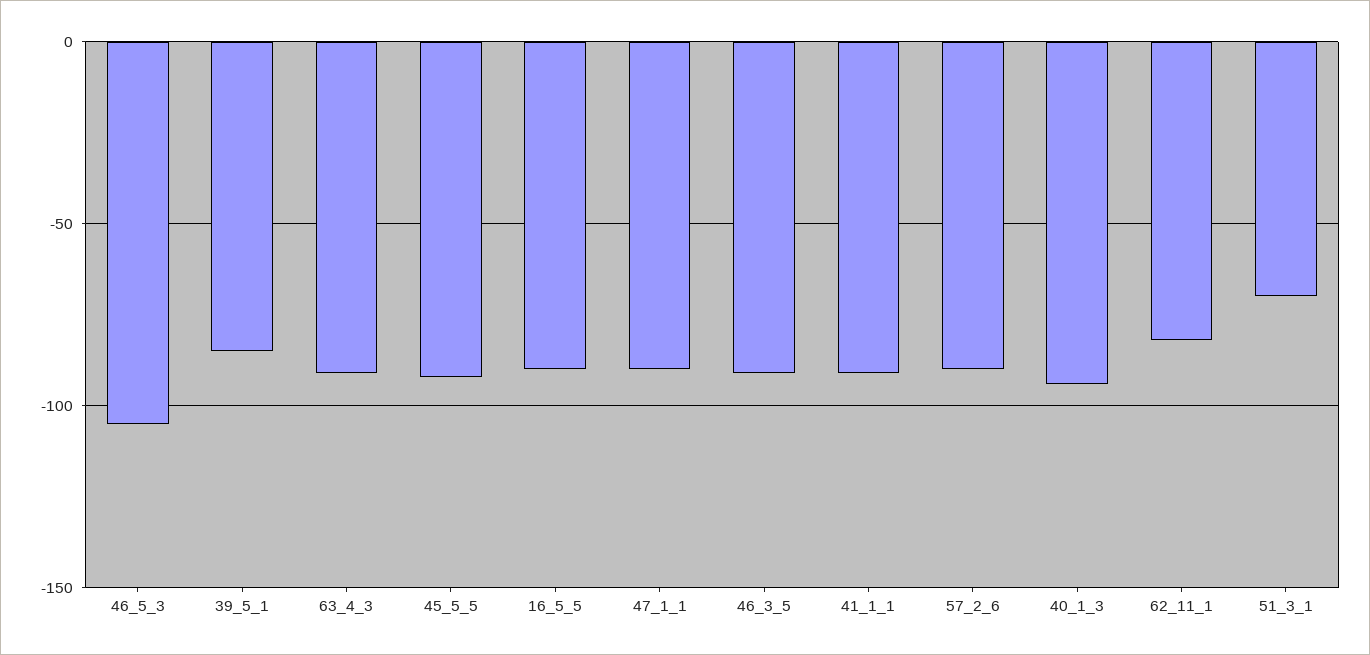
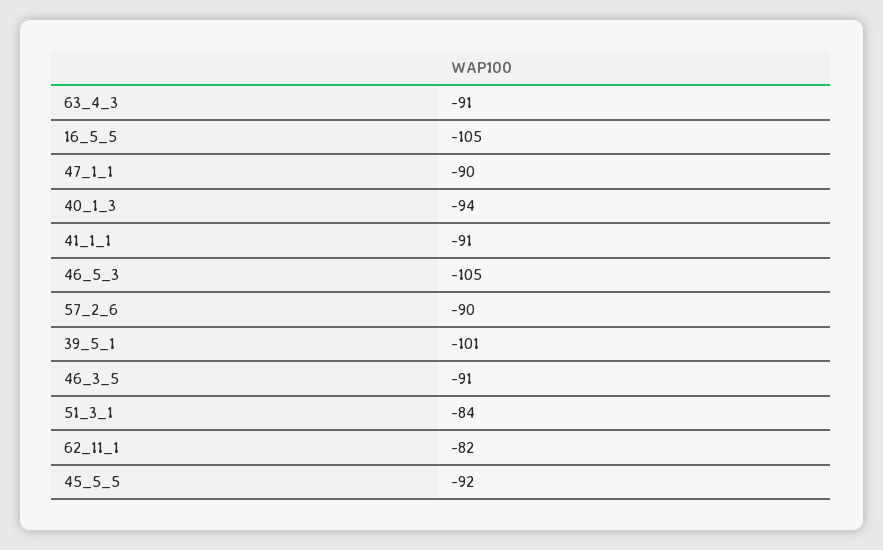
39_5_1: -85 -> -101
16_5_5: -90 -> -105
51_3_1: -70 -> -84

